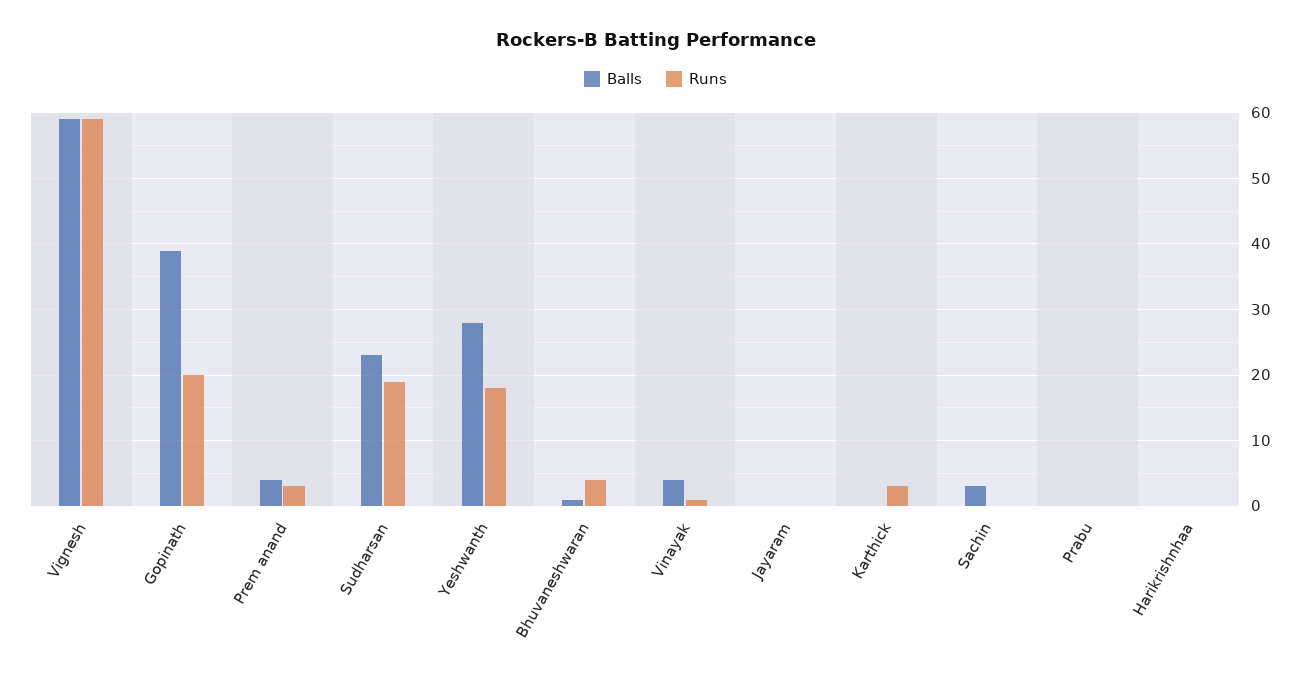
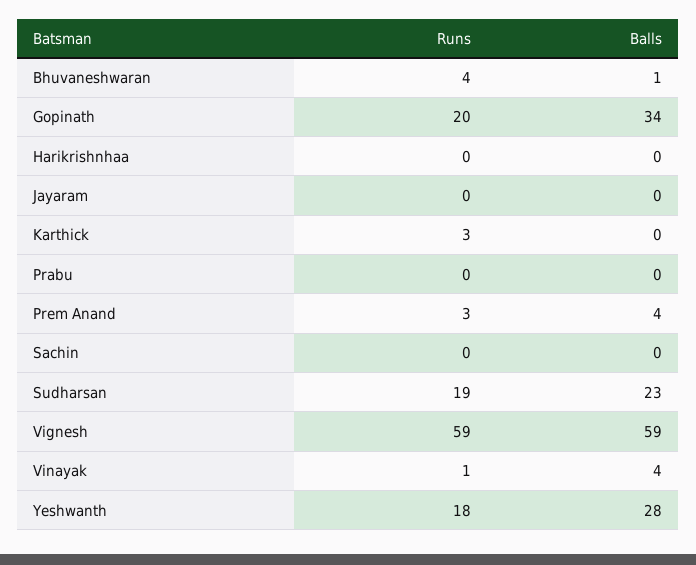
Balls, Gopinath: 39 -> 34
Balls, Sachin: 3 -> 0

